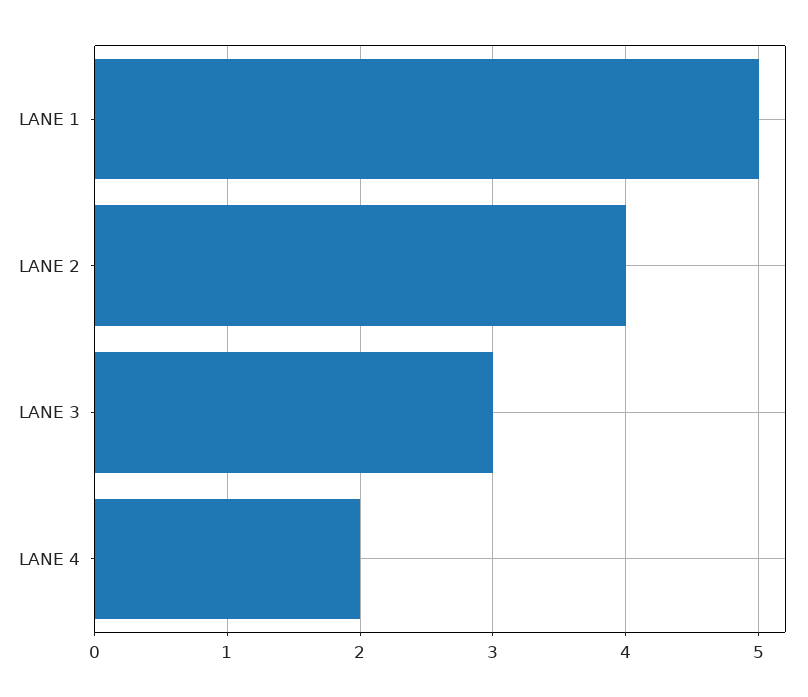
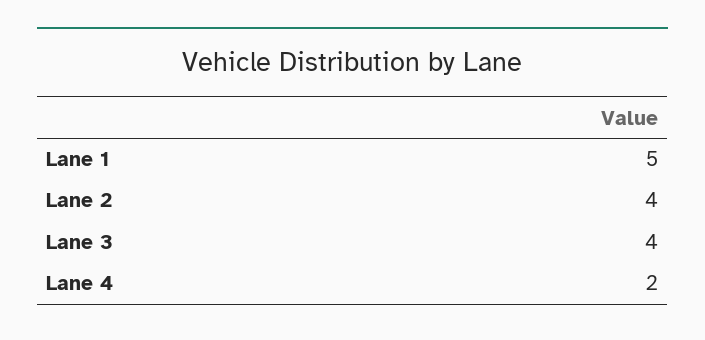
LANE 3: 3 -> 4

